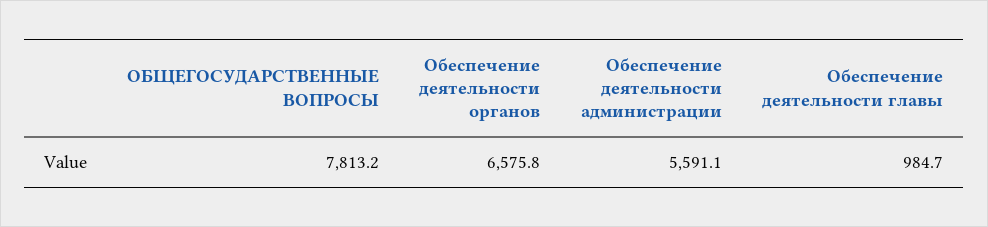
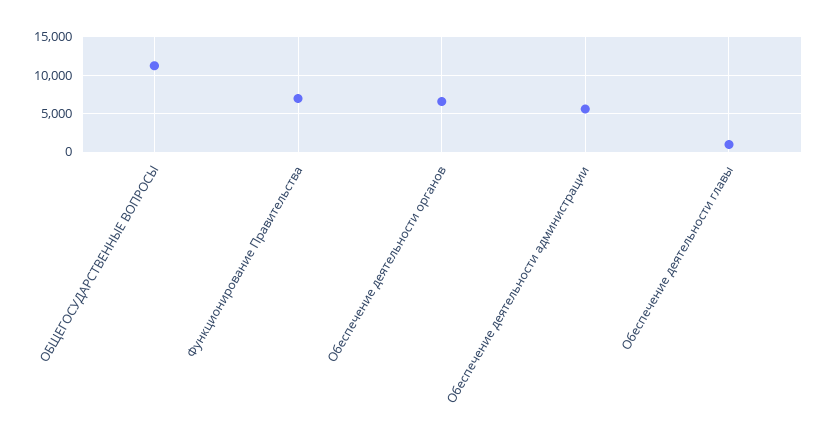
ОБЩЕГОСУДАРСТВЕННЫЕ ВОПРОСЫ: 7813.2 -> 11000
Функционирование Правительства: none -> 7000

